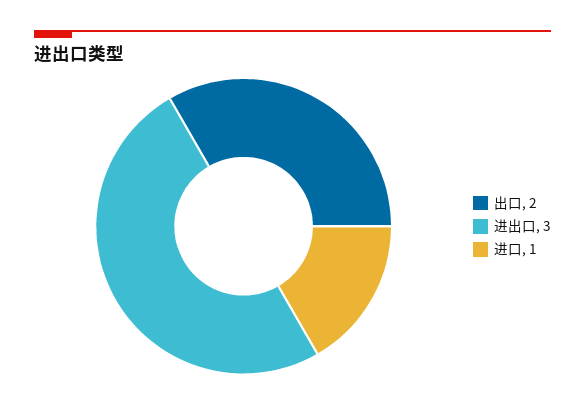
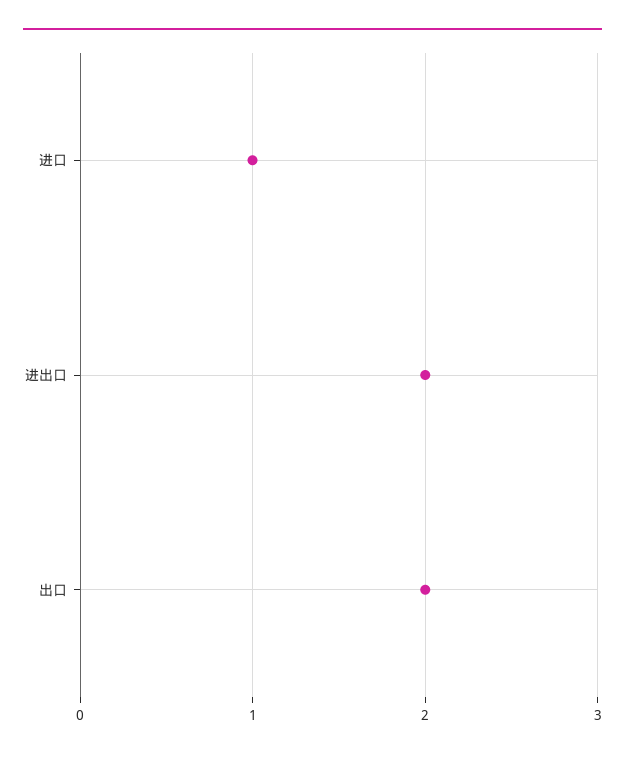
进出口: 3 -> 2

